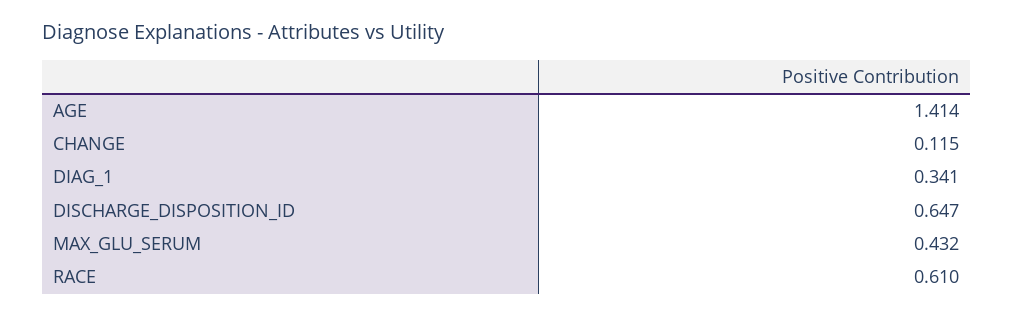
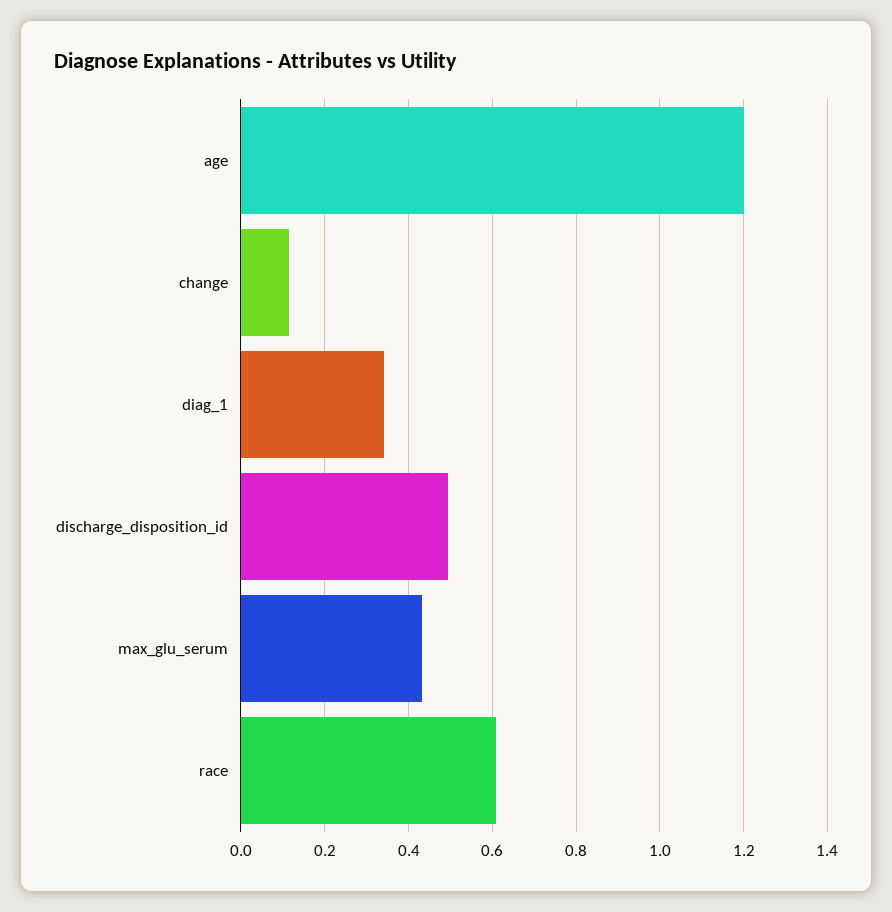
AGE: 1.414 -> 1.2
DISCHARGE_DISPOSITION_ID: 0.647 -> 0.5

